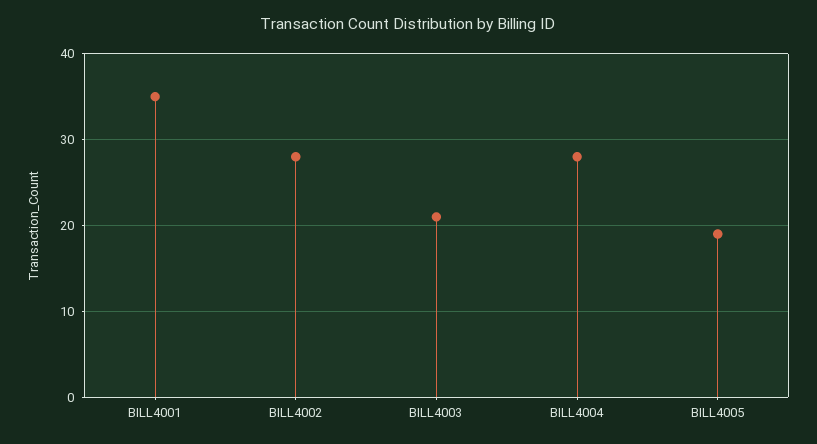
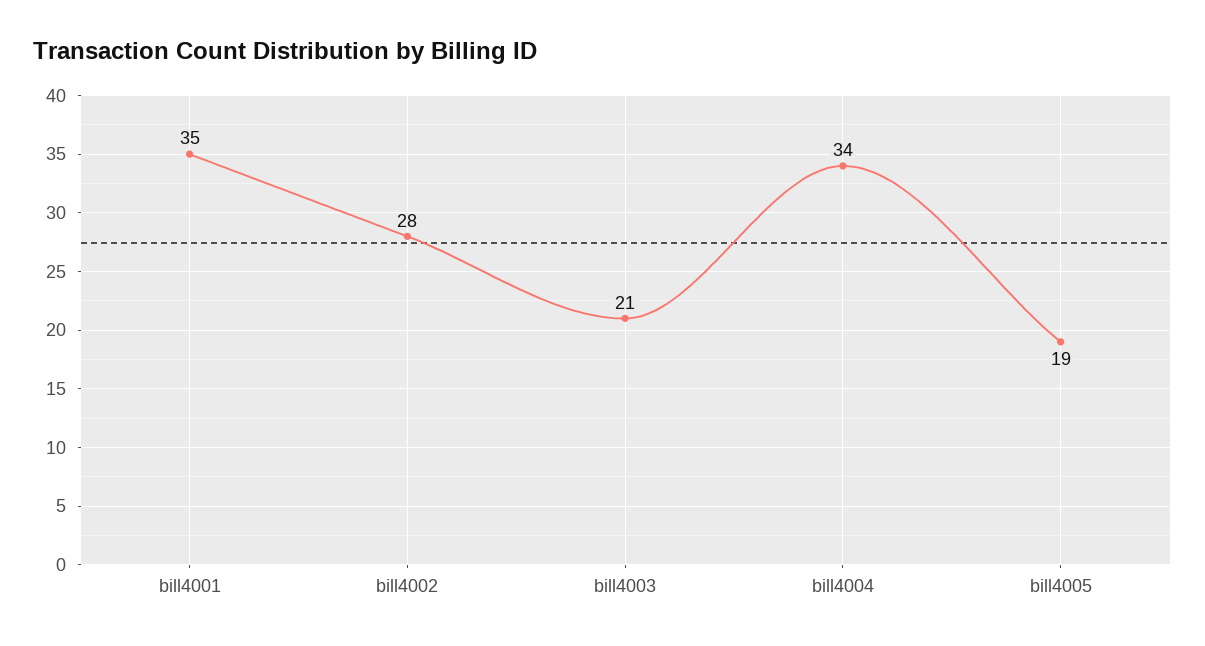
BILL4004: 28 -> 34

